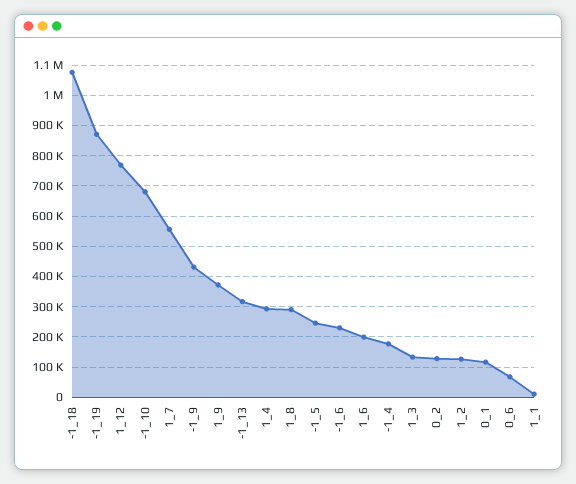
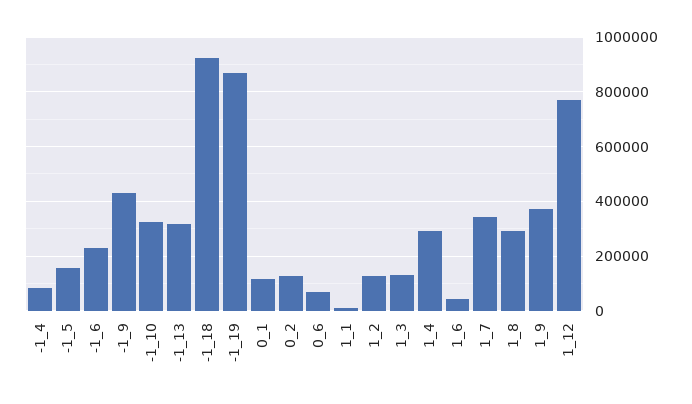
-1_18: 1080000 -> 925000
-1_10: 680000 -> 325000
1_7: 560000 -> 350000
-1_5: 240000 -> 150000
1_6: 200000 -> 50000
-1_4: 180000 -> 75000

